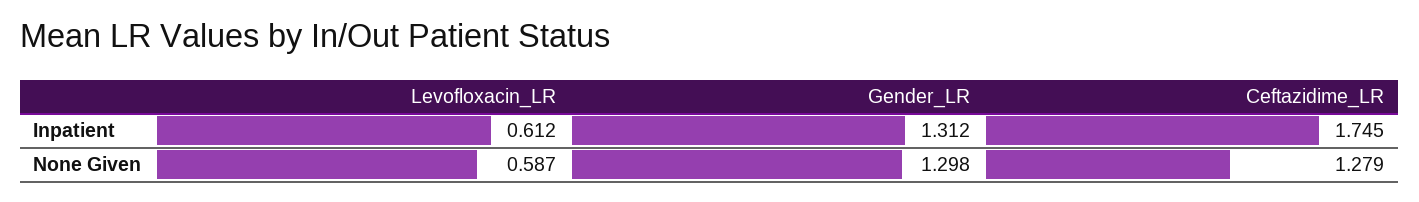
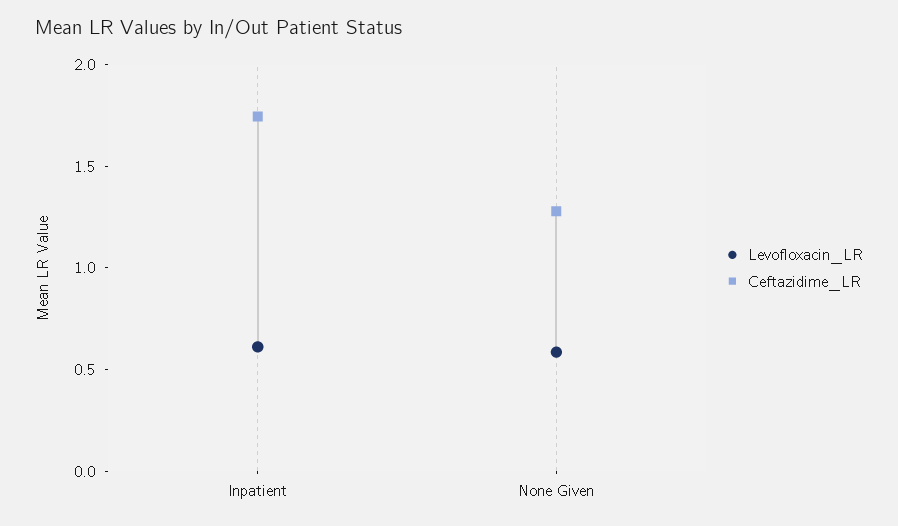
Gender_LR, Inpatient: 1.312 -> none
Gender_LR, None Given: 1.298 -> none

